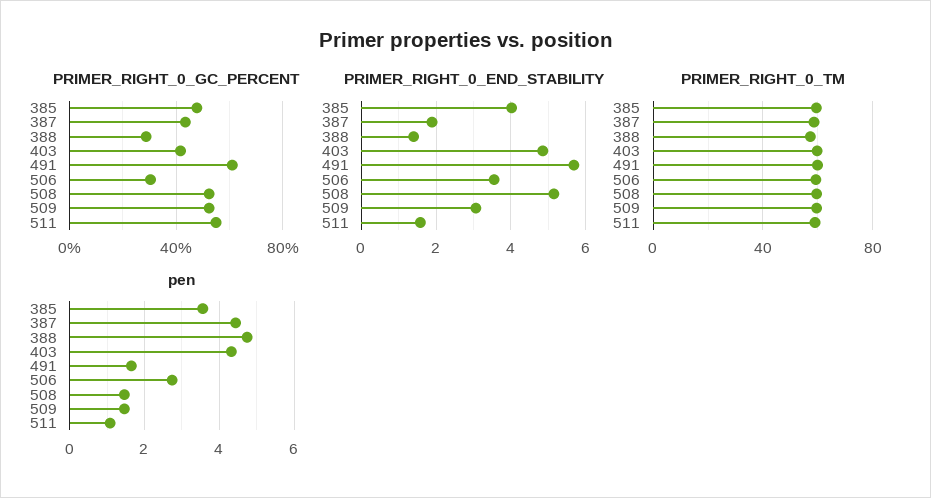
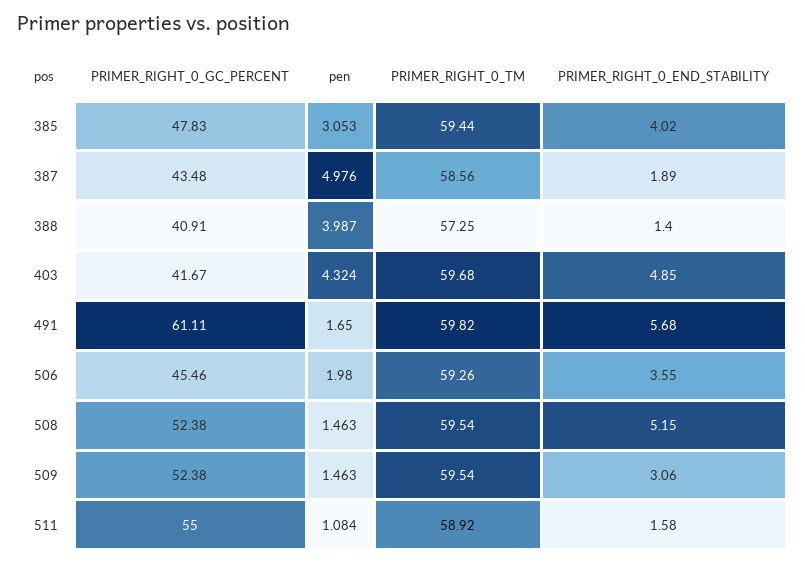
PRIMER_RIGHT_0_GC_PERCENT, 388: 30 -> 40.91
PRIMER_RIGHT_0_GC_PERCENT, 506: 30 -> 45.46
pen, 385: 3.6 -> 3.053
pen, 387: 4.4 -> 4.976
pen, 388: 4.8 -> 3.987
pen, 506: 2.8 -> 1.98

